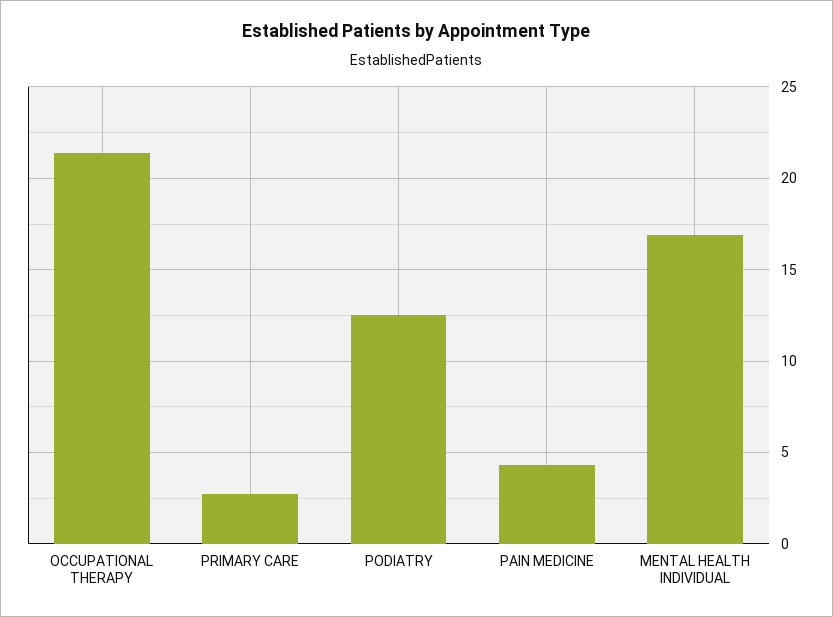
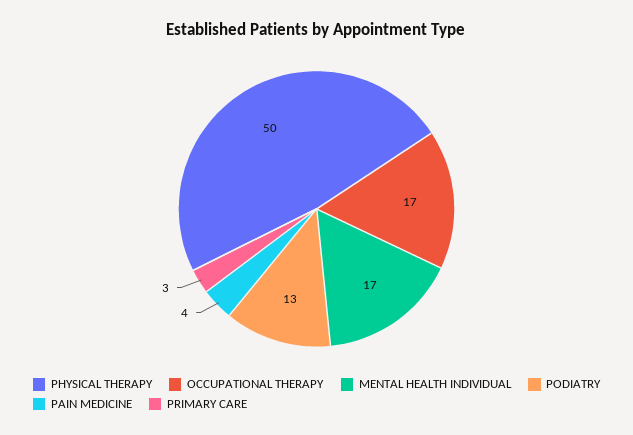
OCCUPATIONAL THERAPY: 21.5 -> 17
PHYSICAL THERAPY: none -> 50

